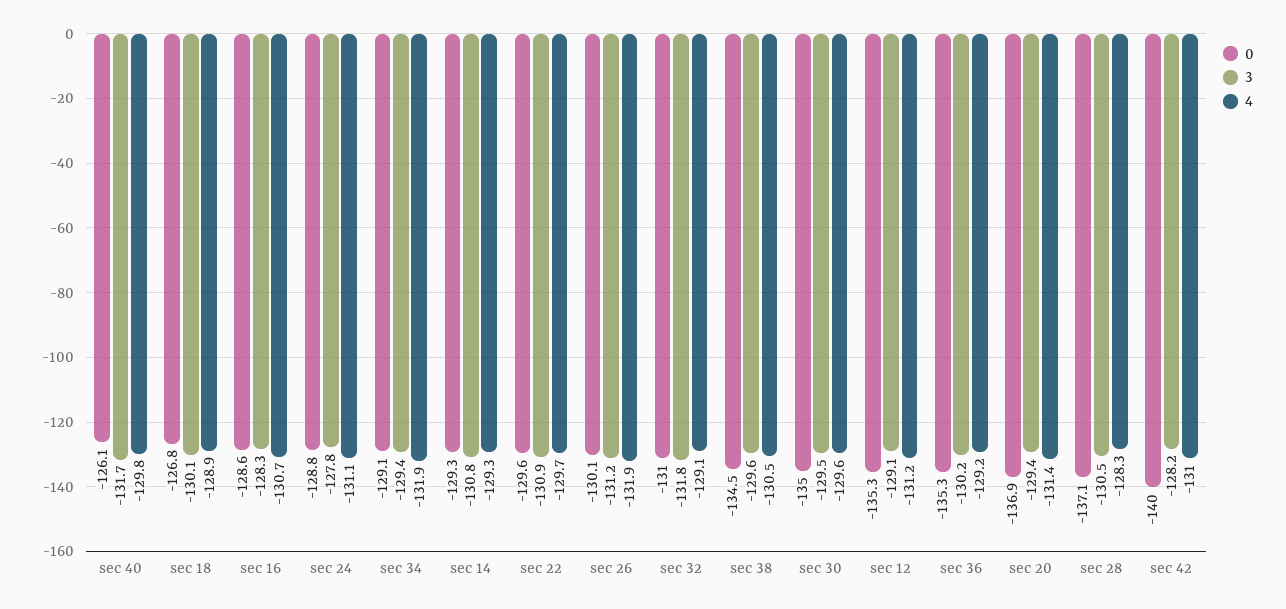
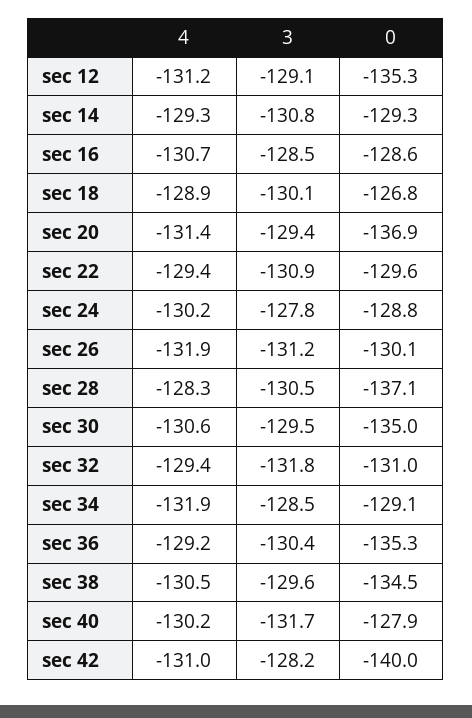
0, sec 40: -126.1 -> -127.9
4, sec 40: -129.8 -> -130.2
3, sec 16: -128.3 -> -128.5
4, sec 24: -131.1 -> -130.2
3, sec 34: -129.4 -> -128.5
4, sec 22: -129.7 -> -129.4
4, sec 32: -129.1 -> -129.4
4, sec 30: -129.6 -> -130.6
3, sec 36: -130.2 -> -130.4

